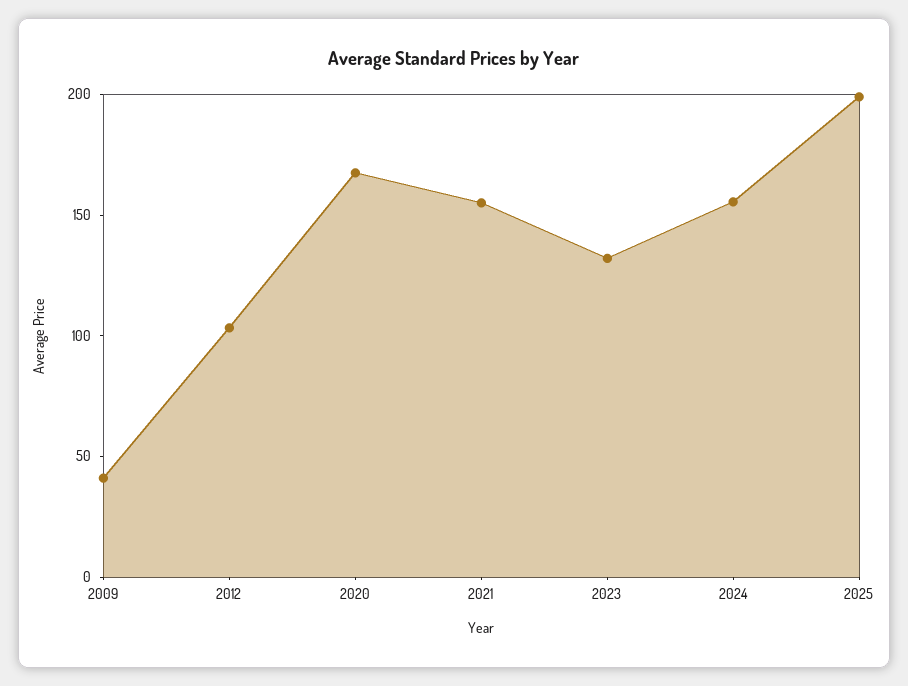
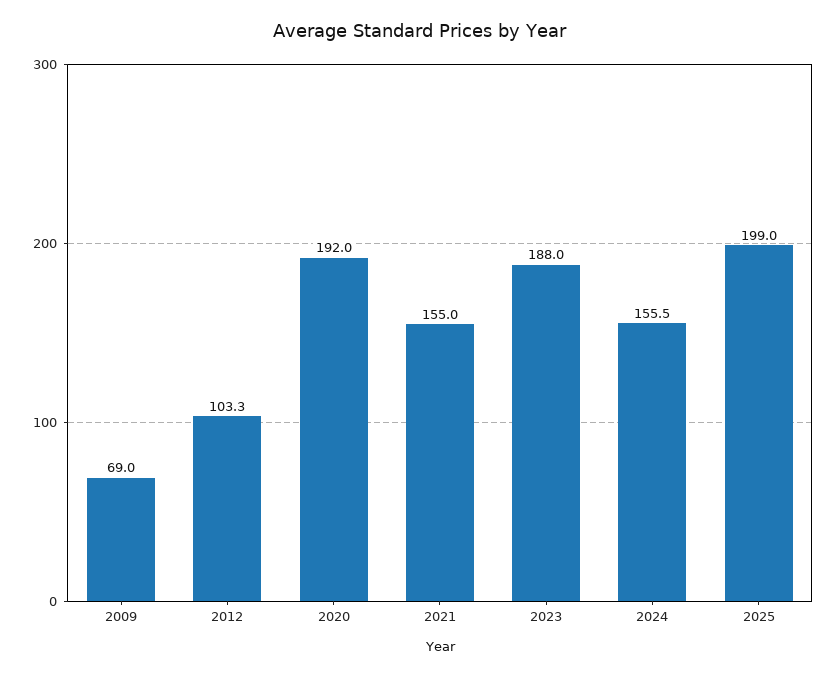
2009: 40 -> 69
2020: 170 -> 192
2023: 130 -> 188

